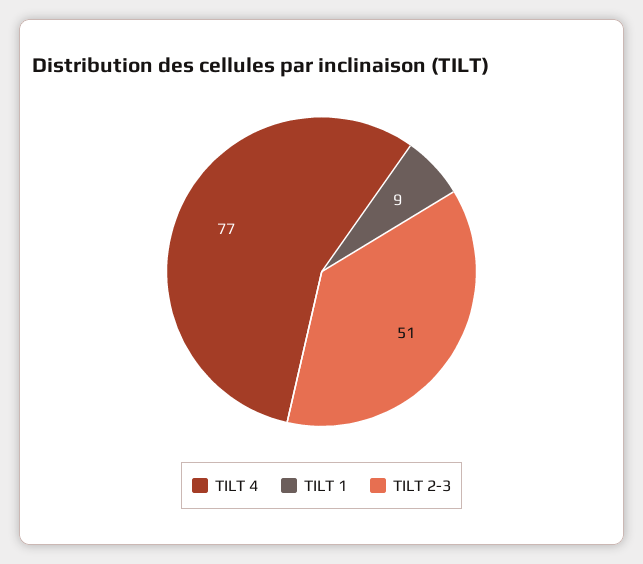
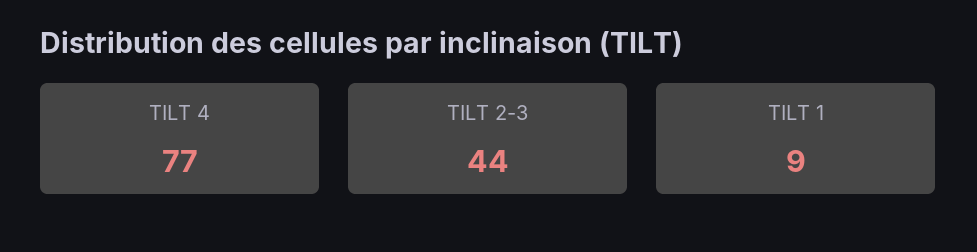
TILT 2-3: 51 -> 44

